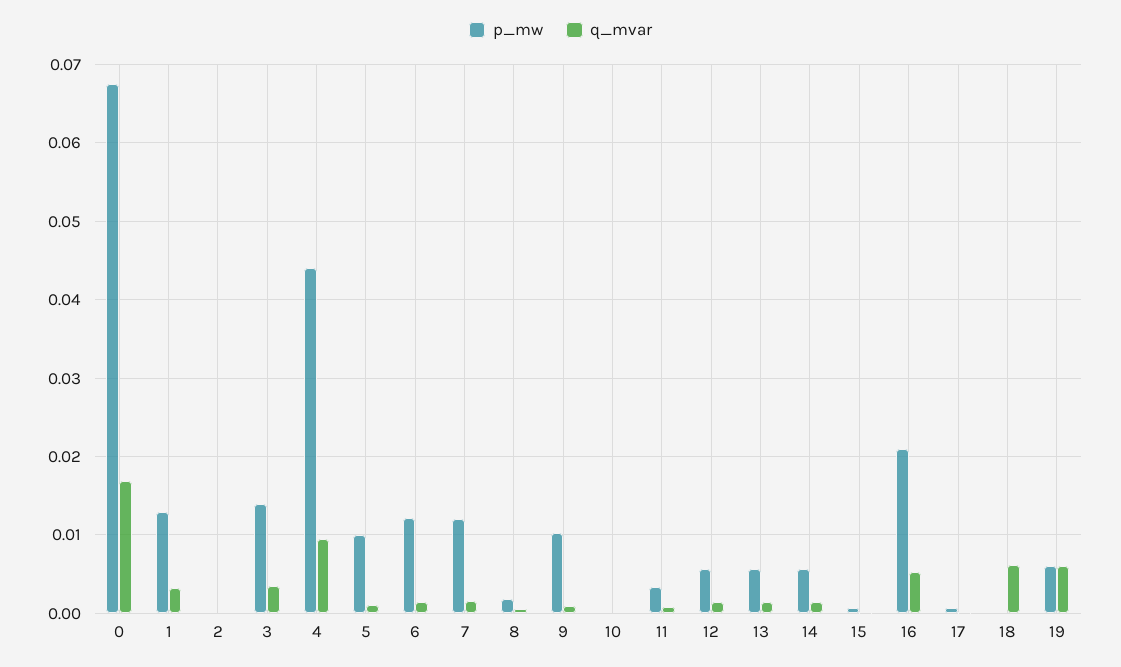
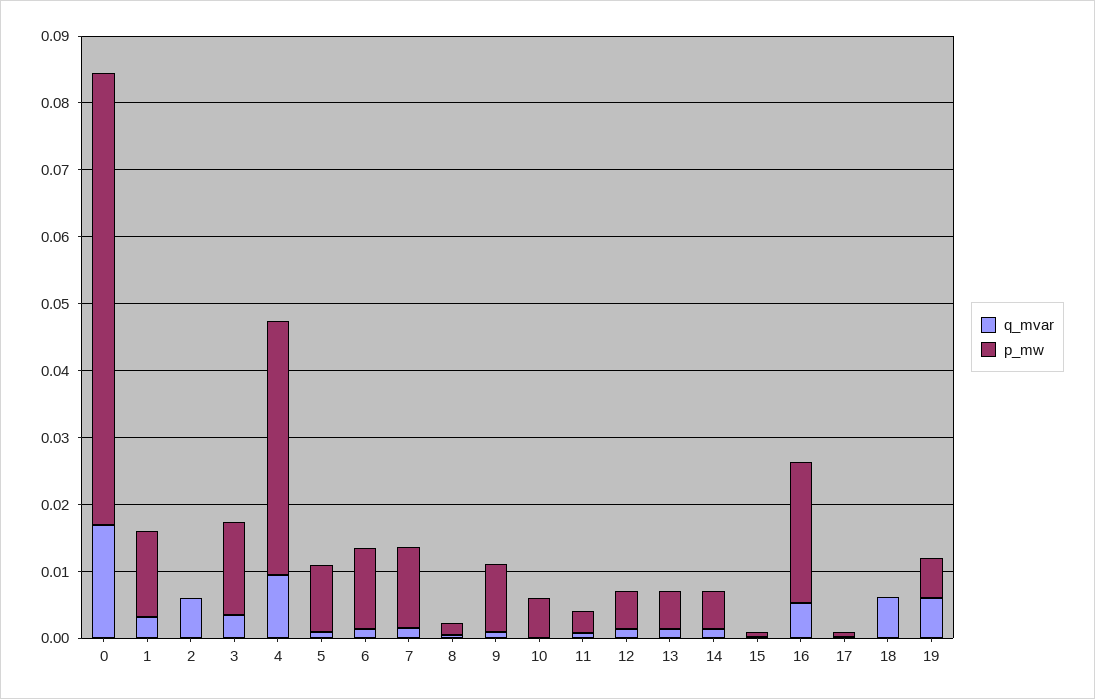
q_mvar, 2: 0 -> 0.006
p_mw, 4: 0.044 -> 0.038
p_mw, 10: 0 -> 0.006

